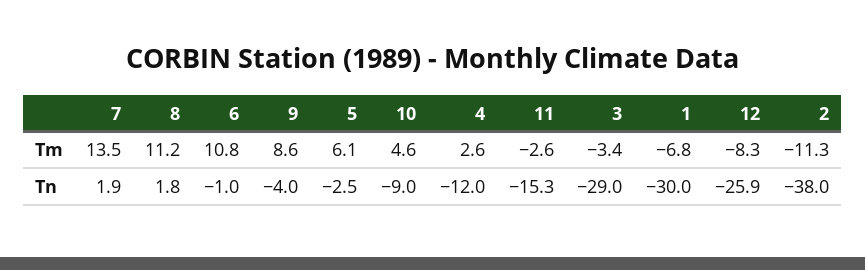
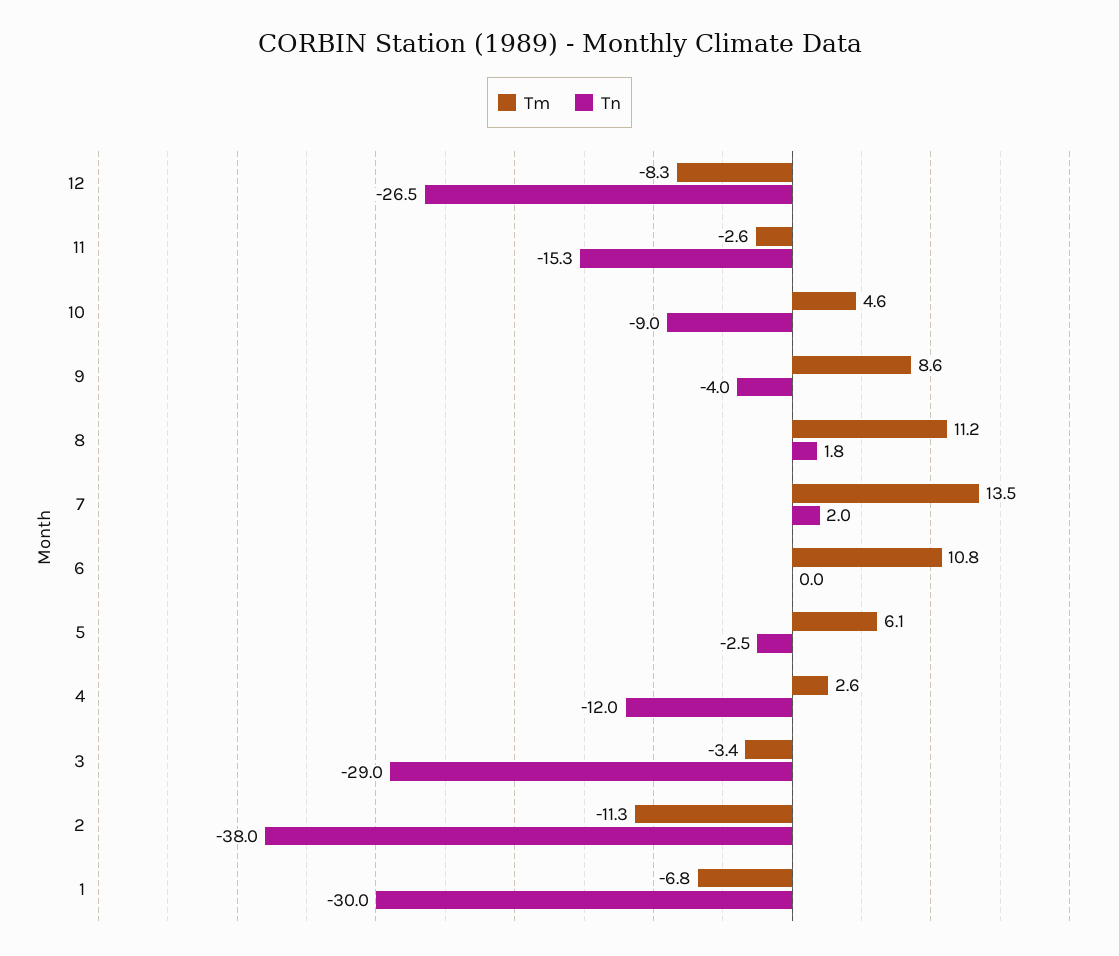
Tn, 7: 1.9 -> 2
Tn, 6: -1 -> 0
Tn, 12: -25.9 -> -26.5

